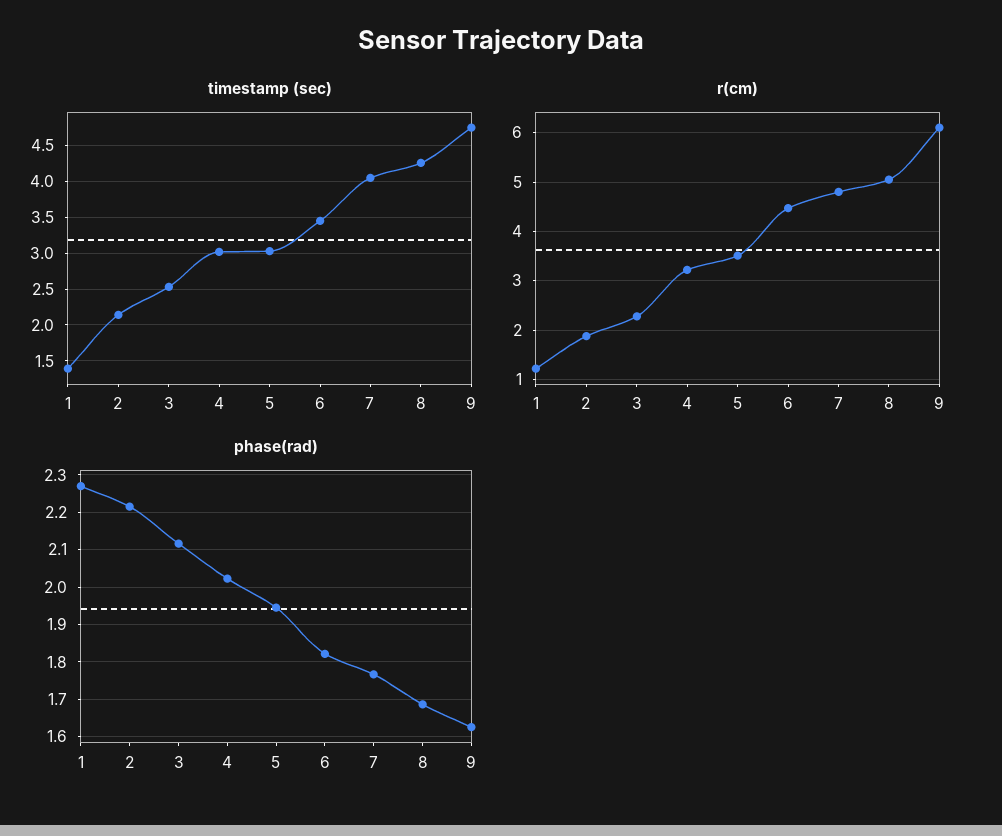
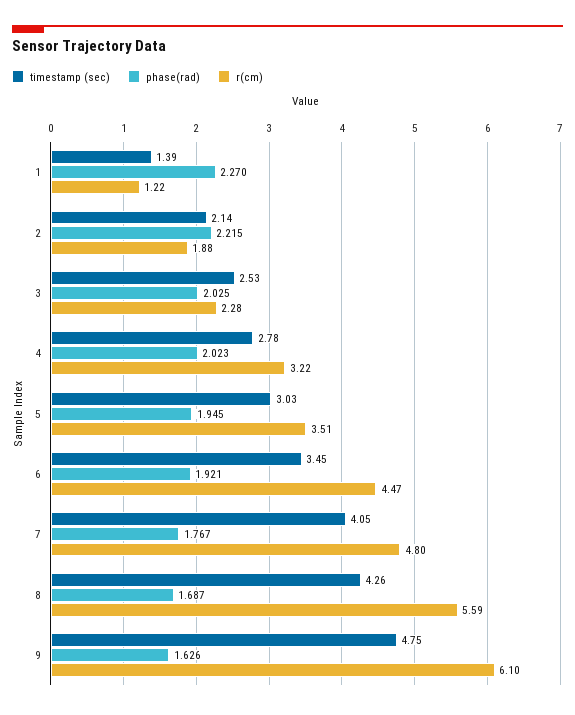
timestamp (sec), 4: 3 -> 2.78
r(cm), 8: 5 -> 5.59
phase(rad), 3: 2.12 -> 2.025
phase(rad), 6: 1.82 -> 1.921

